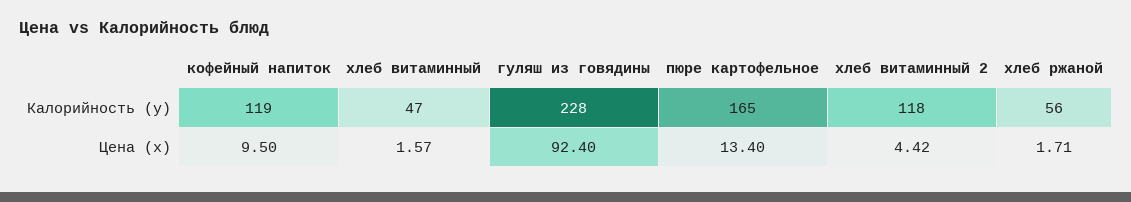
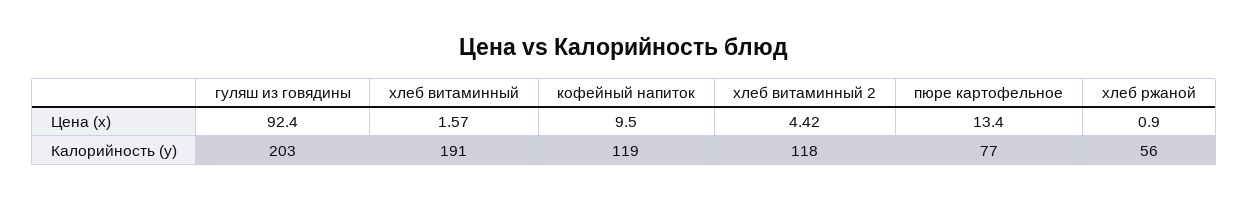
хлеб витаминный, Калорийность (y): 47 -> 191
гуляш из говядины, Калорийность (y): 228 -> 203
пюре картофельное, Калорийность (y): 165 -> 77
хлеб ржаной, Цена (x): 1.71 -> 0.9

